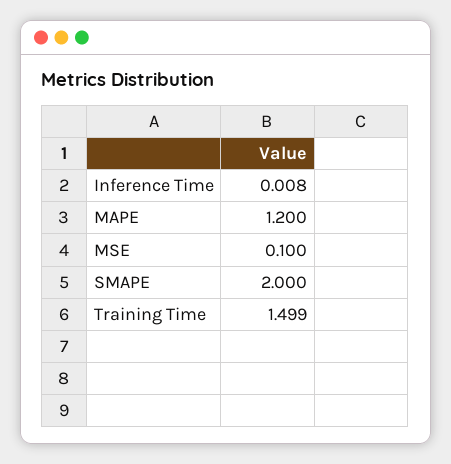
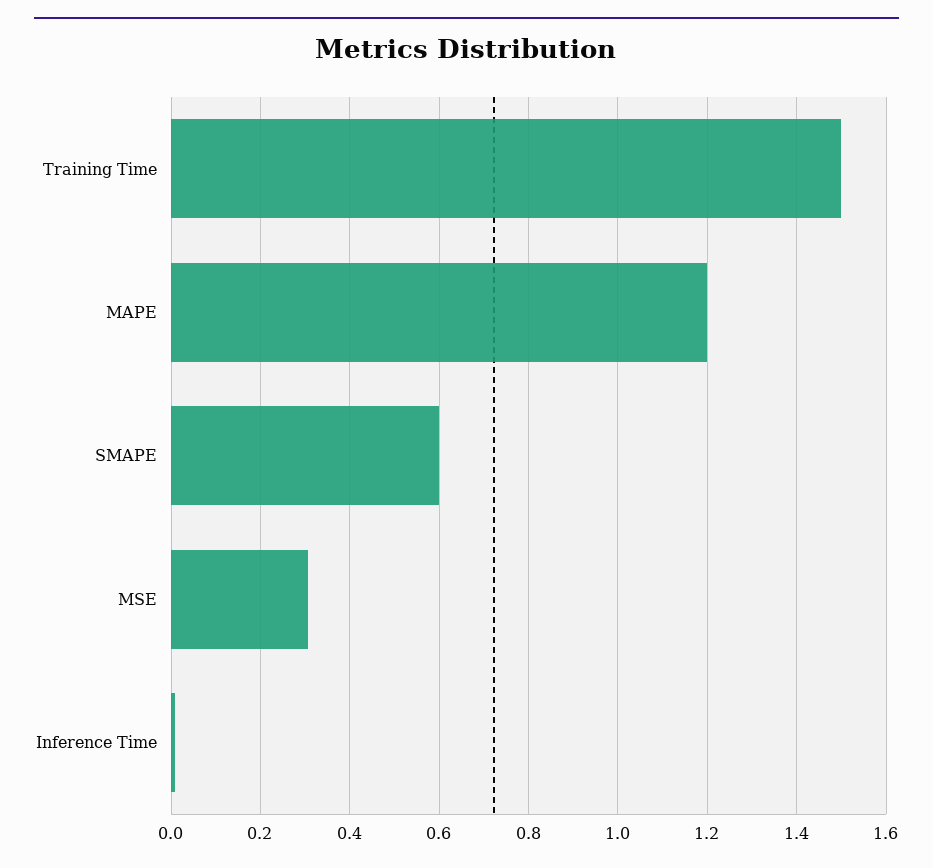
MSE: 0.1 -> 0.3
SMAPE: 2 -> 0.6

